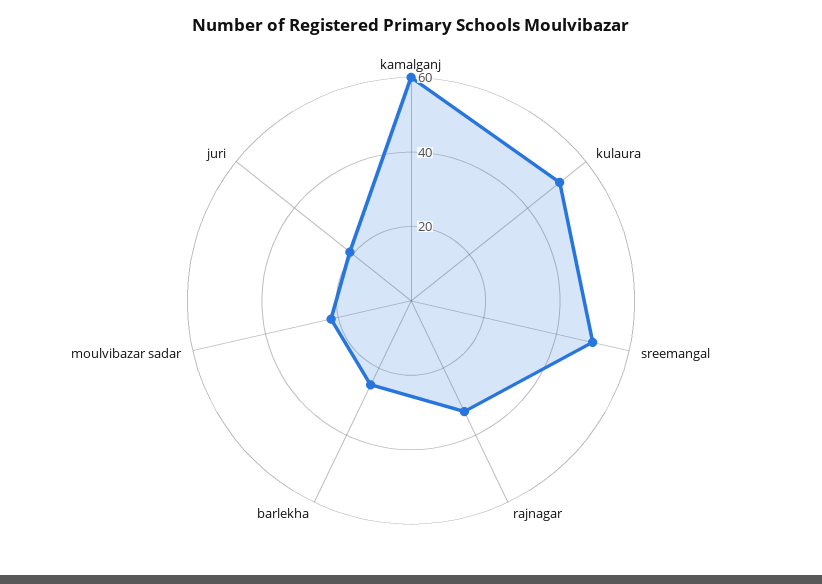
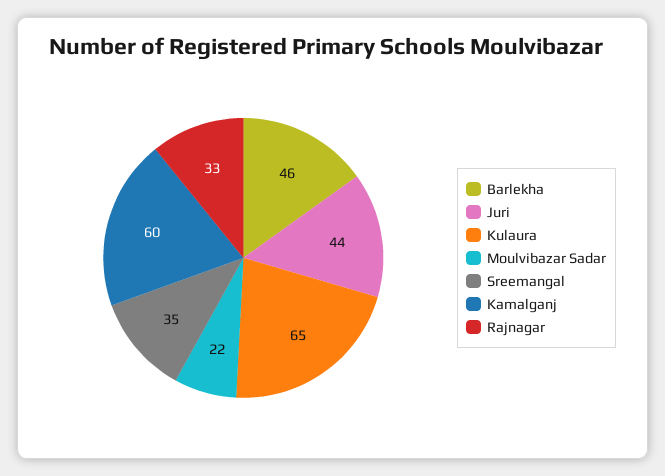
kulaura: 50 -> 65
sreemangal: 50 -> 35
barlekha: 25 -> 46
juri: 20 -> 44

